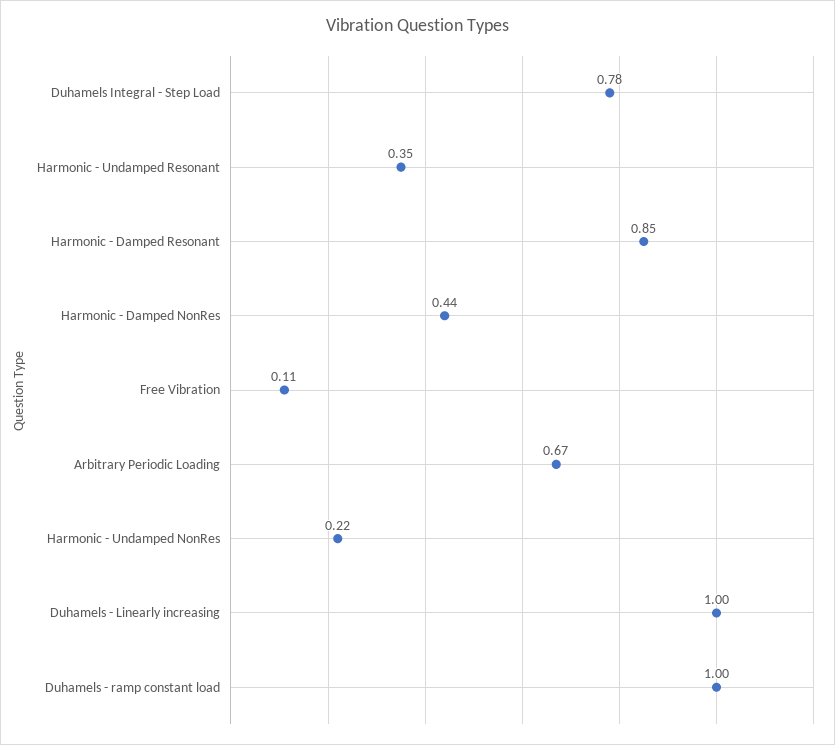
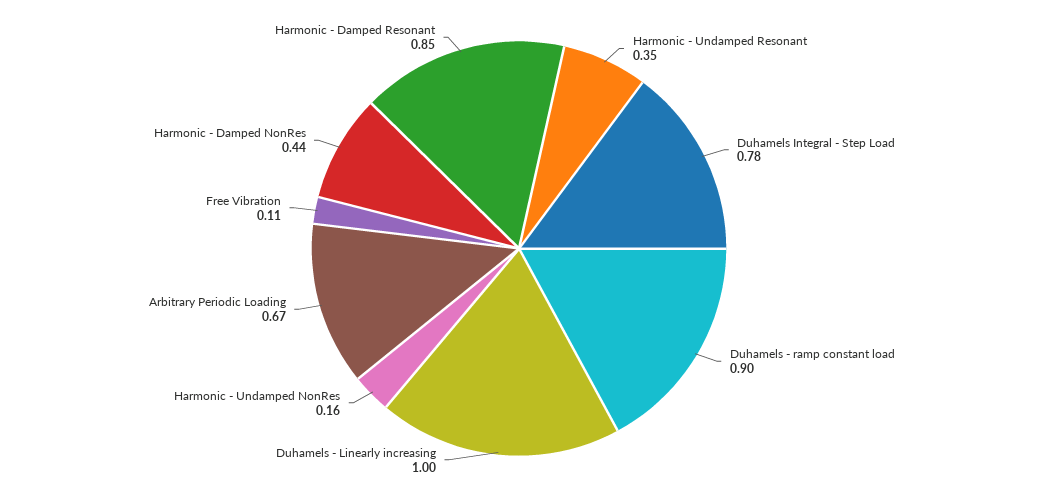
Harmonic - Undamped NonRes: 0.22 -> 0.16
Duhamels - ramp constant load: 1 -> 0.9

